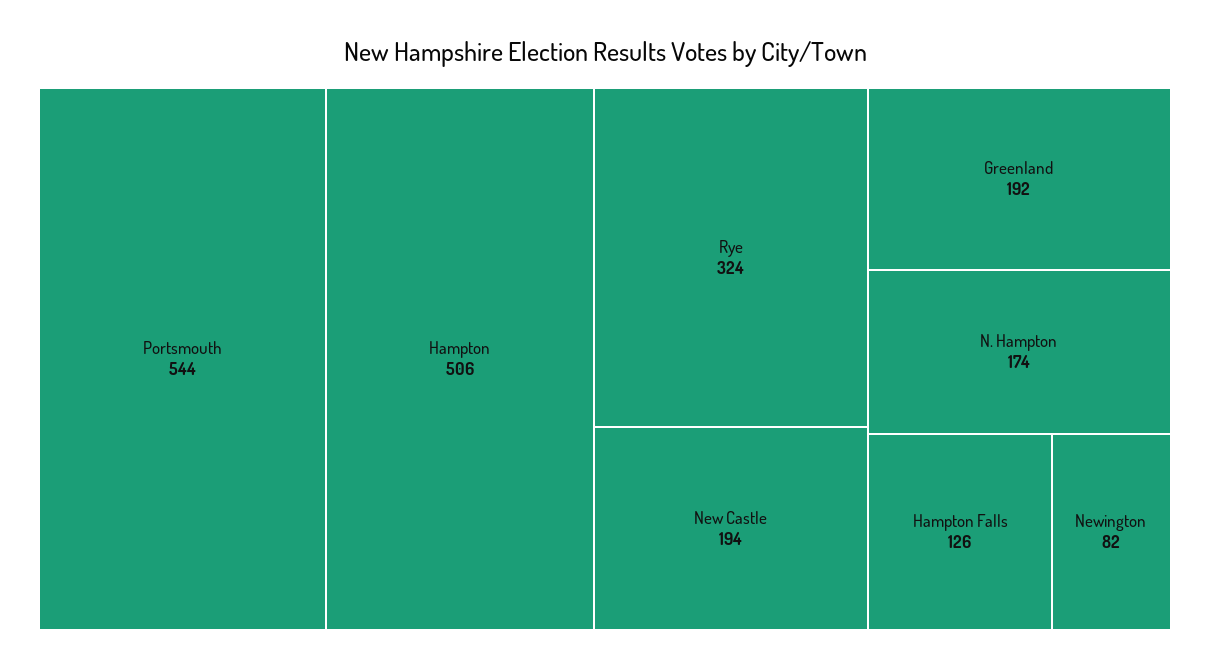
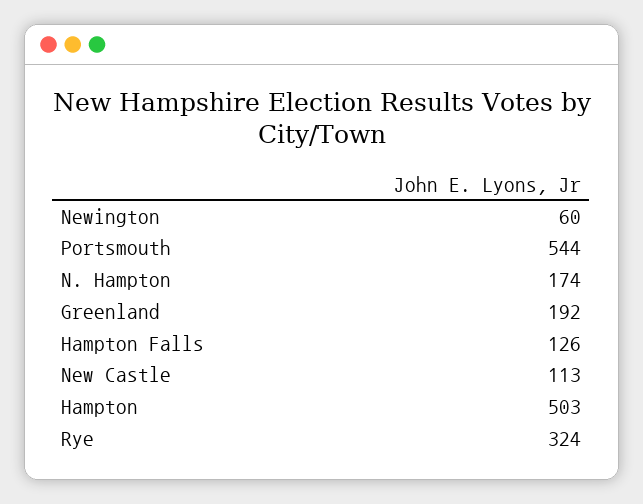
Hampton: 506 -> 503
New Castle: 194 -> 113
Newington: 82 -> 60

